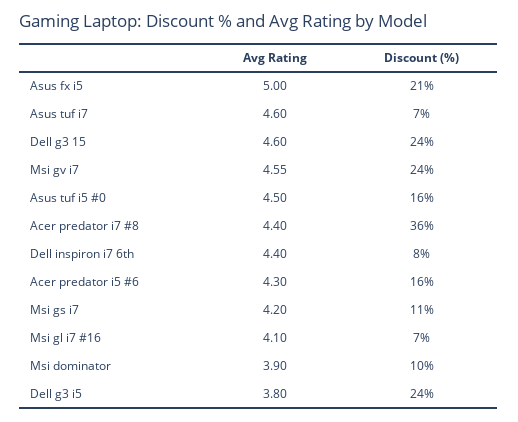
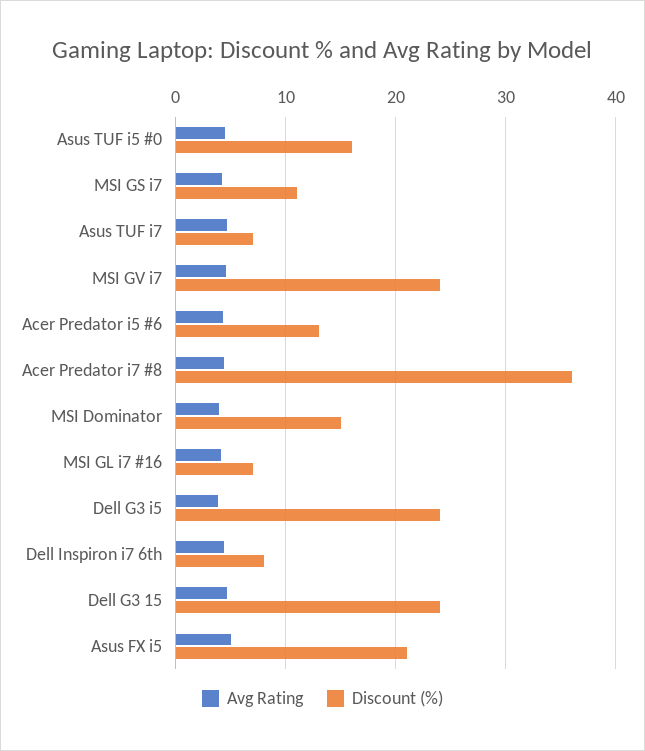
Discount (%), Acer predator i5 #6: 16 -> 13
Discount (%), Msi dominator: 10 -> 15

